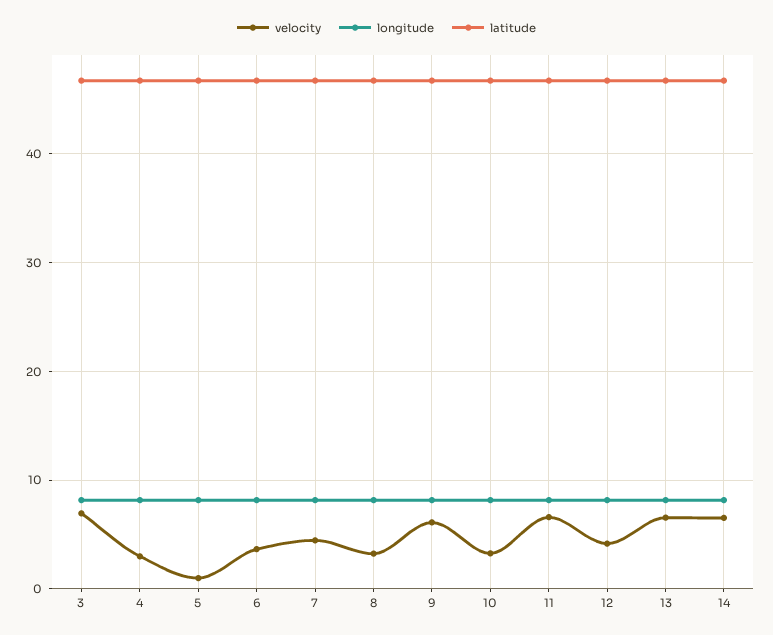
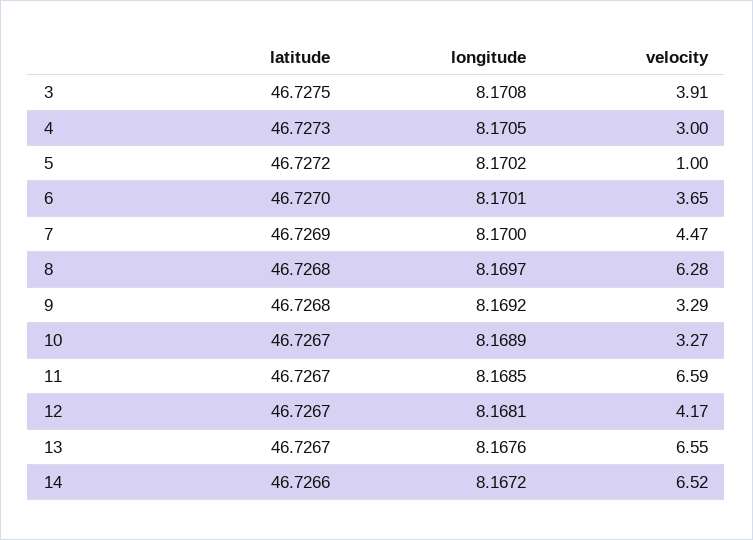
velocity, 3: 7 -> 3.91
velocity, 8: 3 -> 6.28
velocity, 9: 6 -> 3.29

